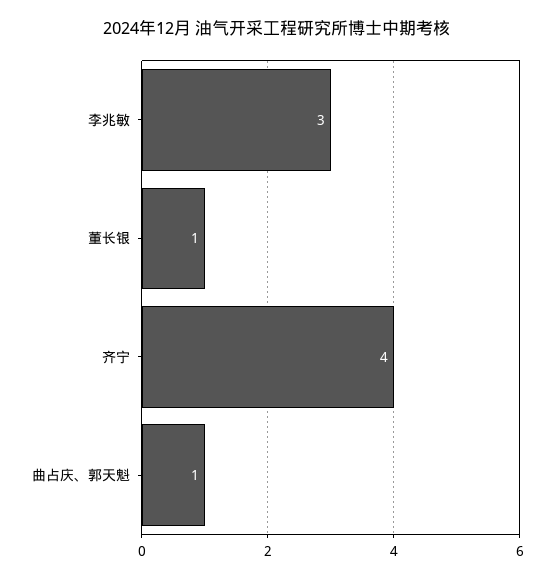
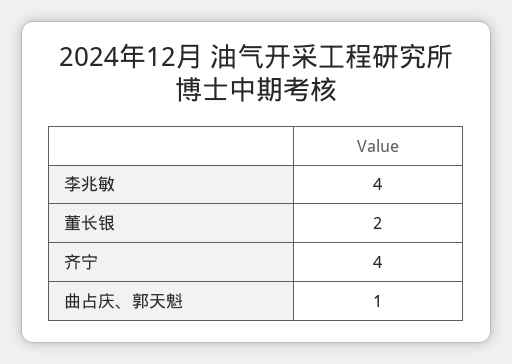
李兆敏: 3 -> 4
董长银: 1 -> 2

